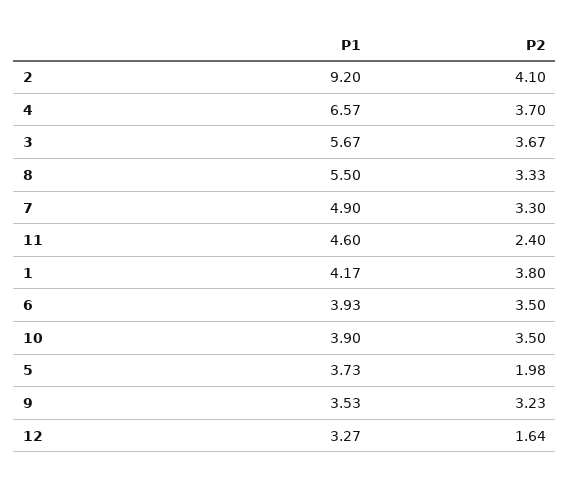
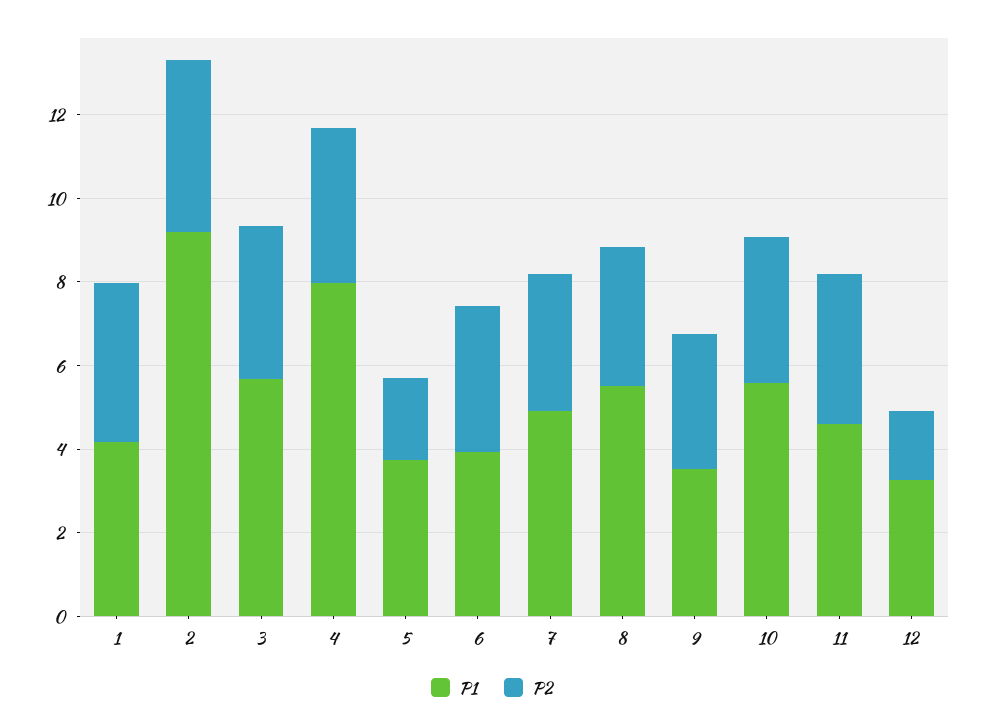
P1, 4: 6.57 -> 8
P2, 11: 2.4 -> 3.5
P1, 10: 3.9 -> 5.5

